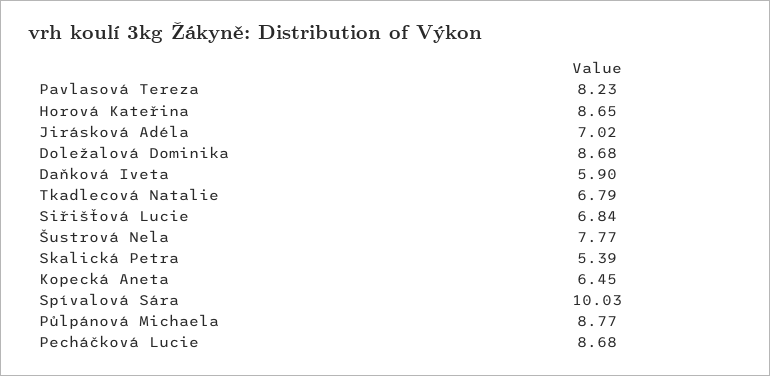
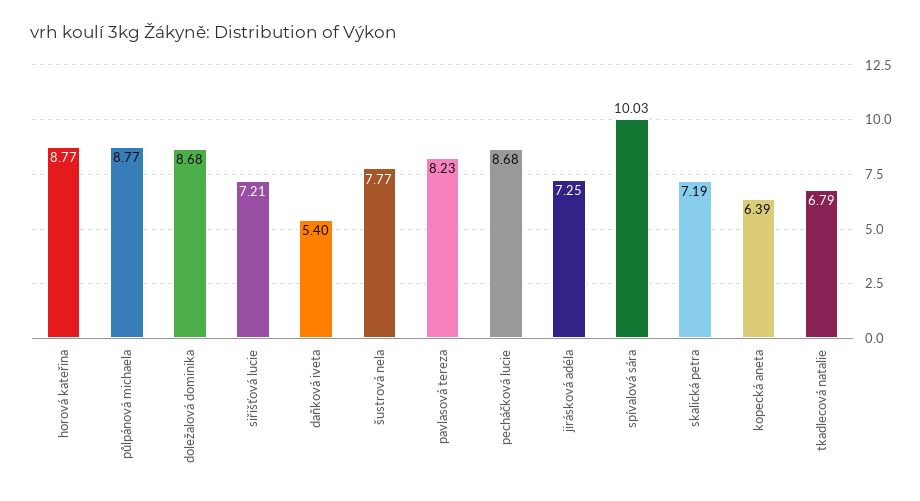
Horová Kateřina: 8.65 -> 8.77
Jirásková Adéla: 7.02 -> 7.25
Daňková Iveta: 5.9 -> 5.4
Siřišťová Lucie: 6.84 -> 7.21
Skalická Petra: 5.39 -> 7.19
Kopecká Aneta: 6.45 -> 6.39

